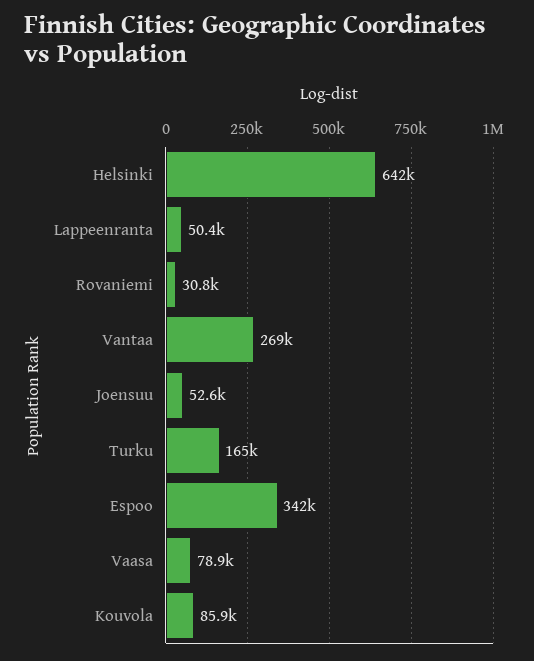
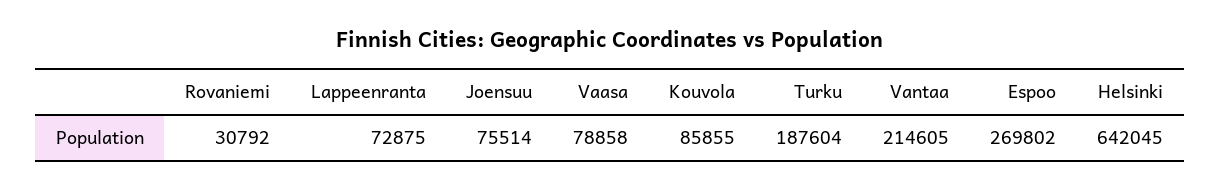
Lappeenranta: 50400 -> 72875
Vantaa: 269000 -> 214605
Joensuu: 52600 -> 75514
Turku: 165000 -> 187604
Espoo: 342000 -> 269802

